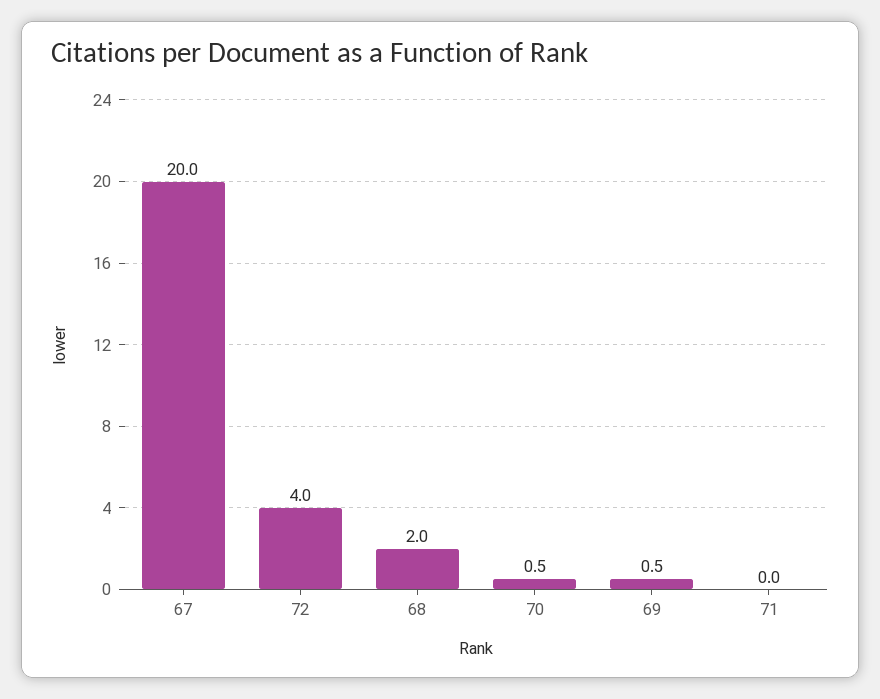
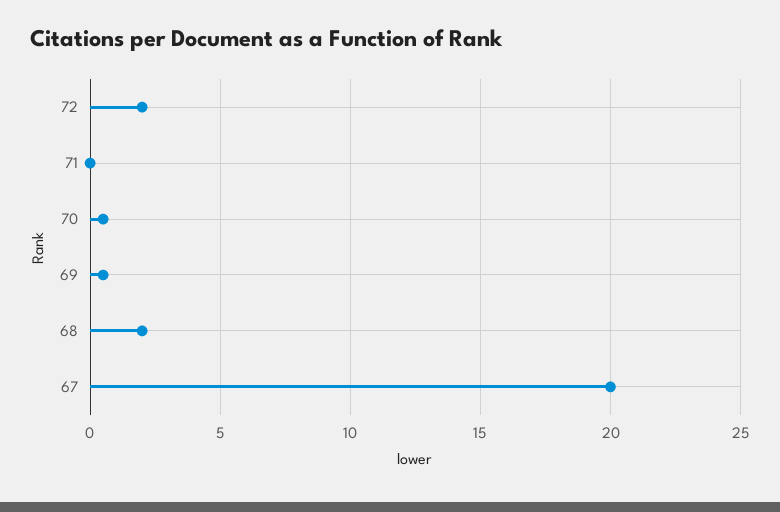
72: 4 -> 2

